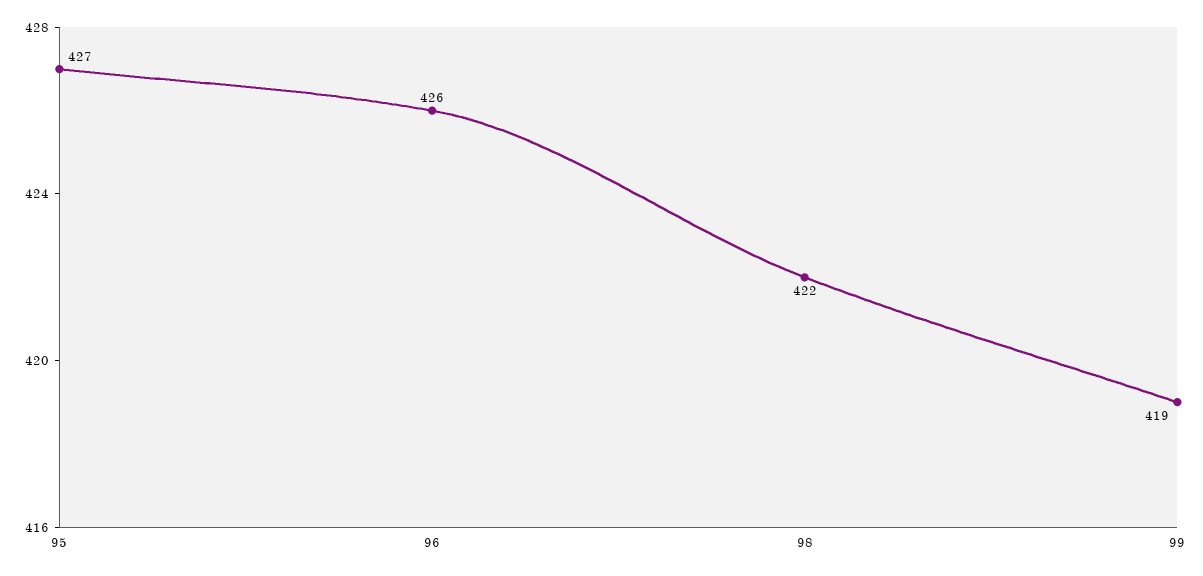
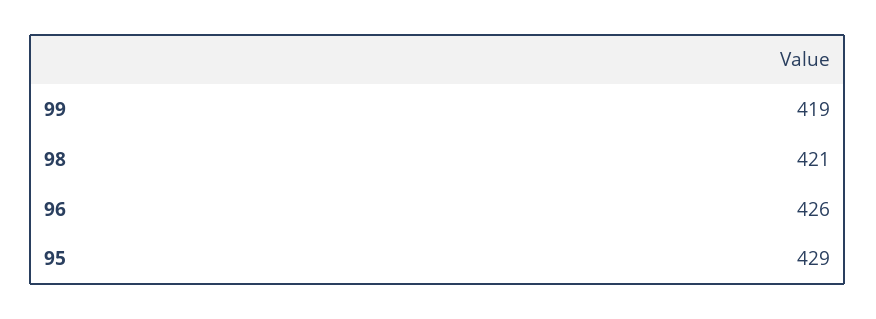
95: 427 -> 429
98: 422 -> 421

